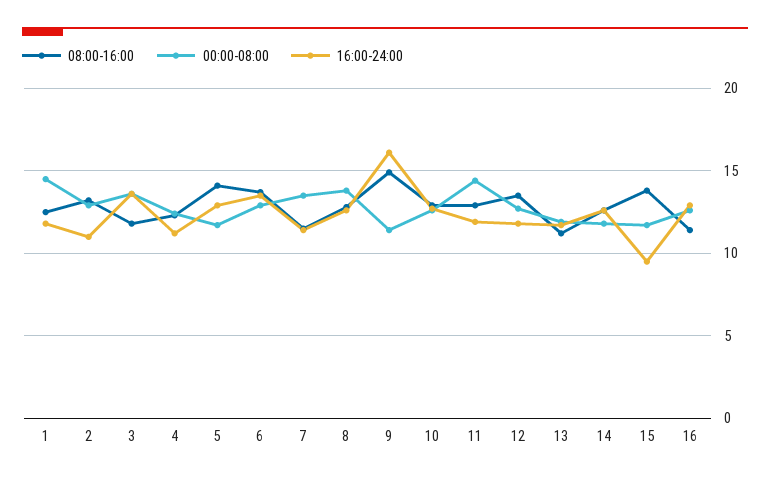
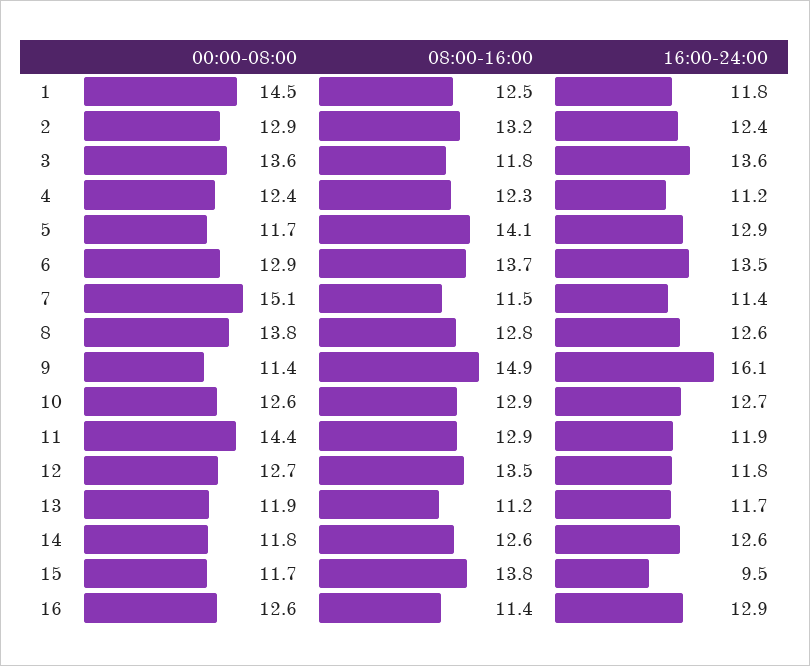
16:00-24:00, 2: 11 -> 12.4
00:00-08:00, 7: 13.5 -> 15.1

